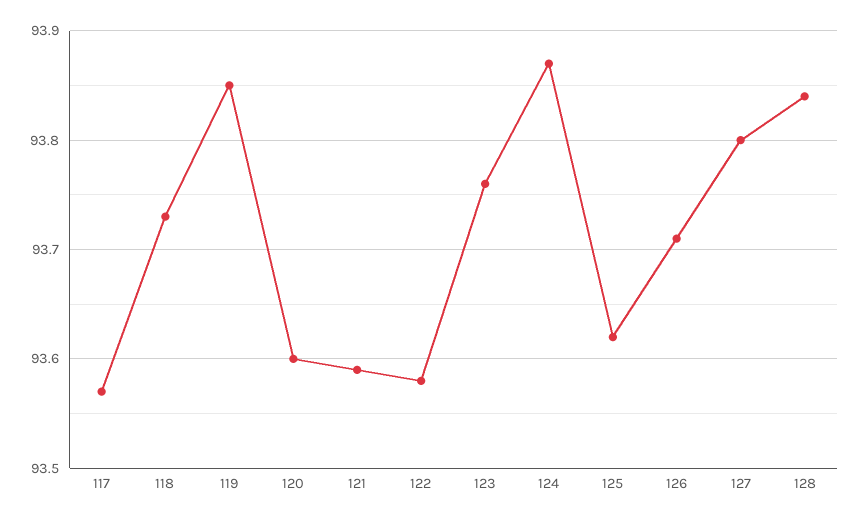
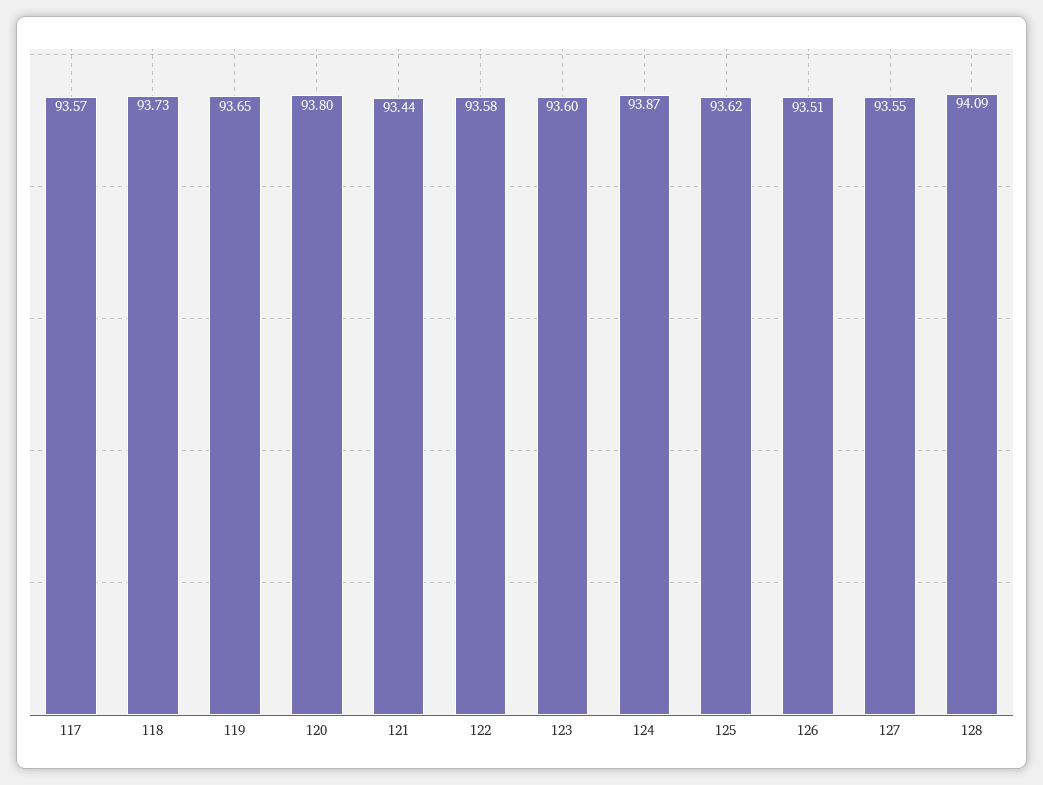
119: 93.85 -> 93.65
120: 93.6 -> 93.8
121: 93.59 -> 93.44
123: 93.76 -> 93.6
126: 93.71 -> 93.51
127: 93.8 -> 93.55
128: 93.84 -> 94.09

